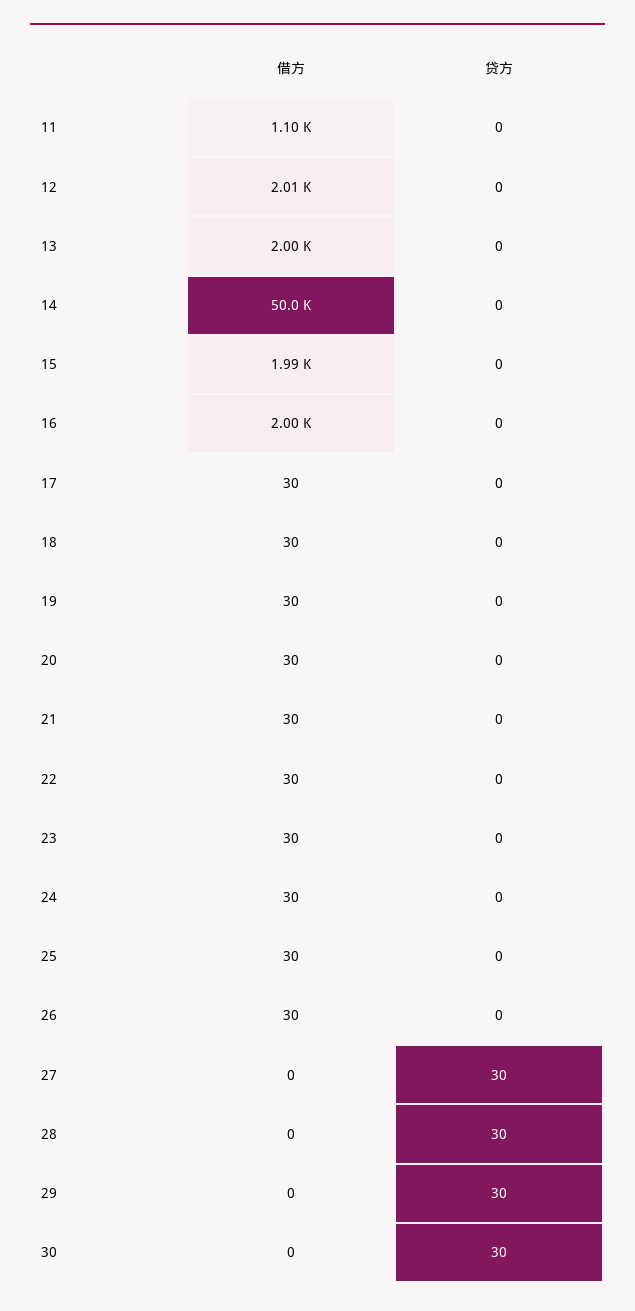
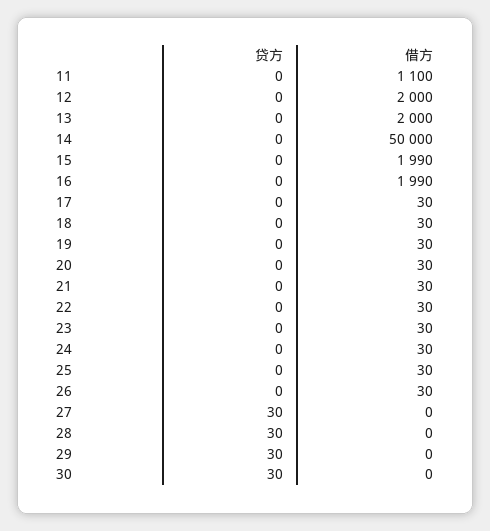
借方, 12: 2010 -> 2000
借方, 16: 2000 -> 1990

